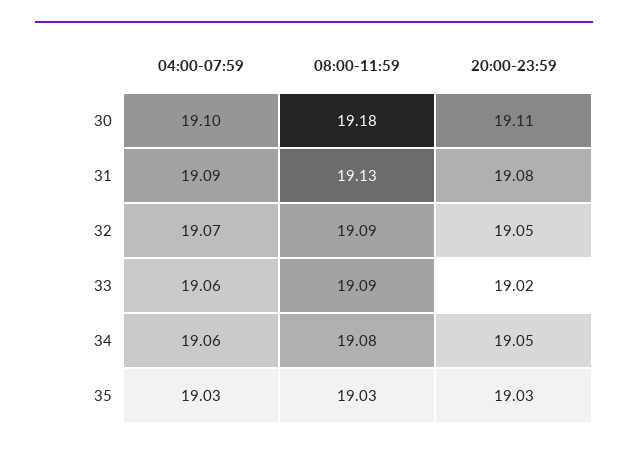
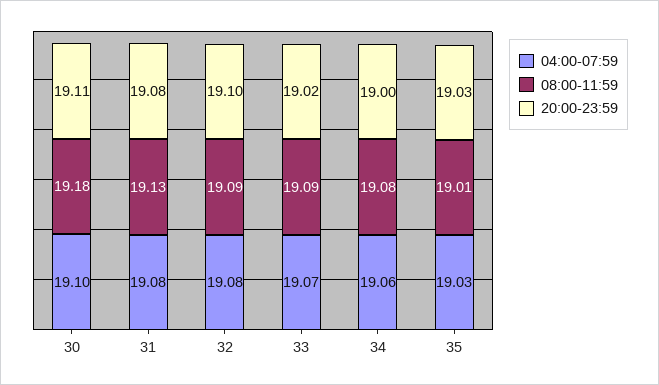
04:00-07:59, 31: 19.09 -> 19.08
04:00-07:59, 32: 19.07 -> 19.08
20:00-23:59, 32: 19.05 -> 19.1
04:00-07:59, 33: 19.06 -> 19.07
20:00-23:59, 34: 19.05 -> 19
08:00-11:59, 35: 19.03 -> 19.01

